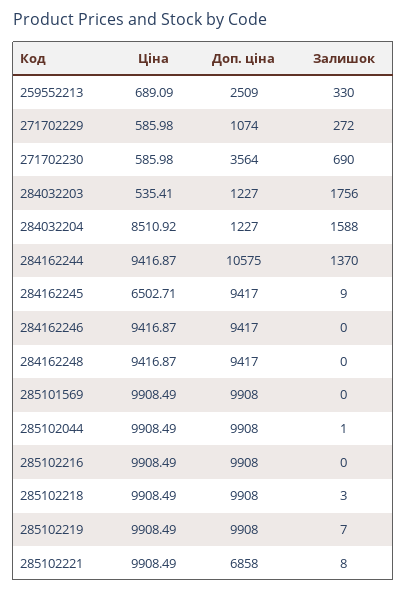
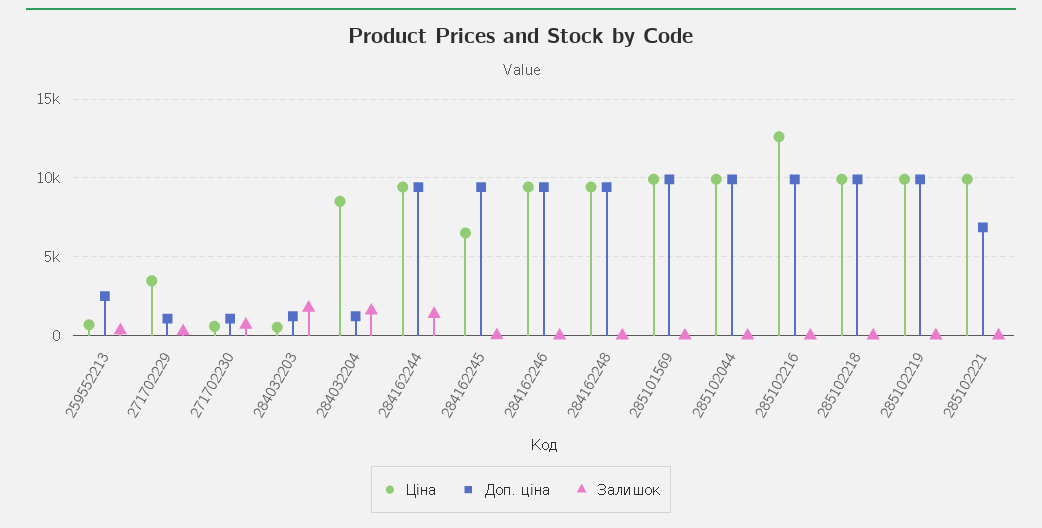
Ціна, 271702229: 585.98 -> 3500
Доп. ціна, 271702230: 3564 -> 1000
Доп. ціна, 284162244: 10575 -> 9500
Ціна, 285102216: 9908.49 -> 12500

